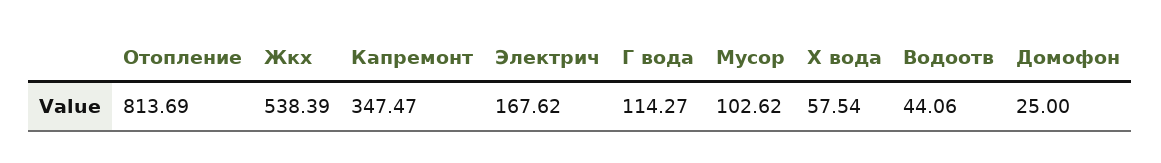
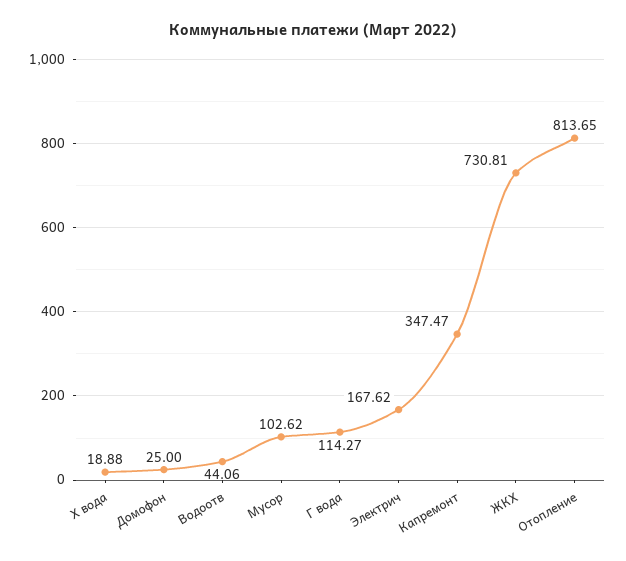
Отопление: 813.69 -> 813.65
Жкх: 538.39 -> 730.81
Х вода: 57.54 -> 18.88

